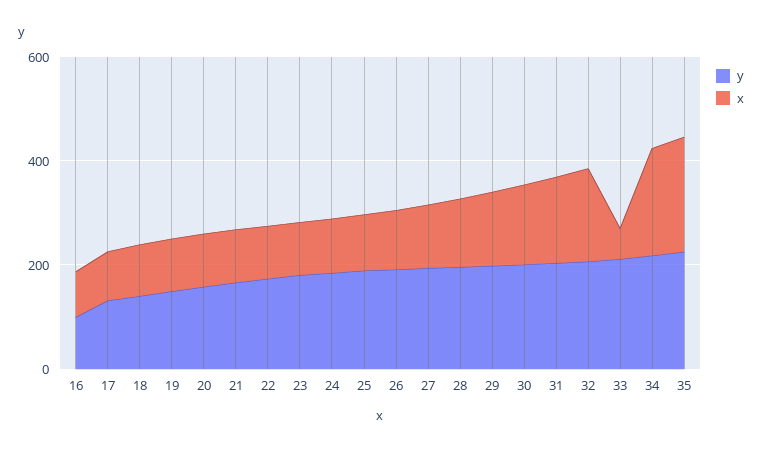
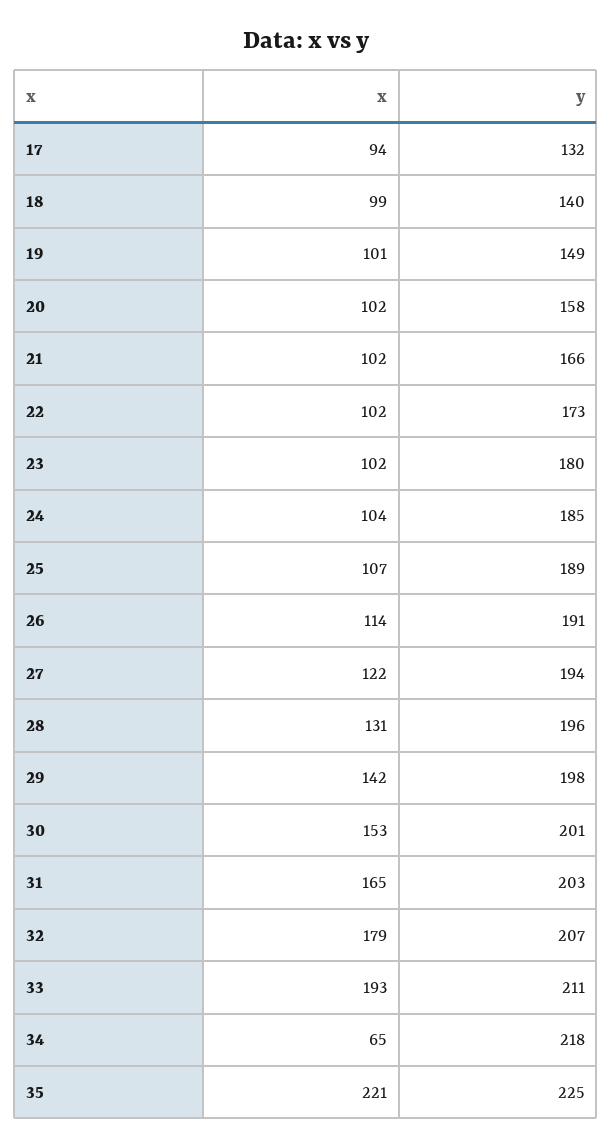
y, 16: 100 -> none
x, 16: 100 -> none
x, 33: 50 -> 193
x, 34: 200 -> 65

